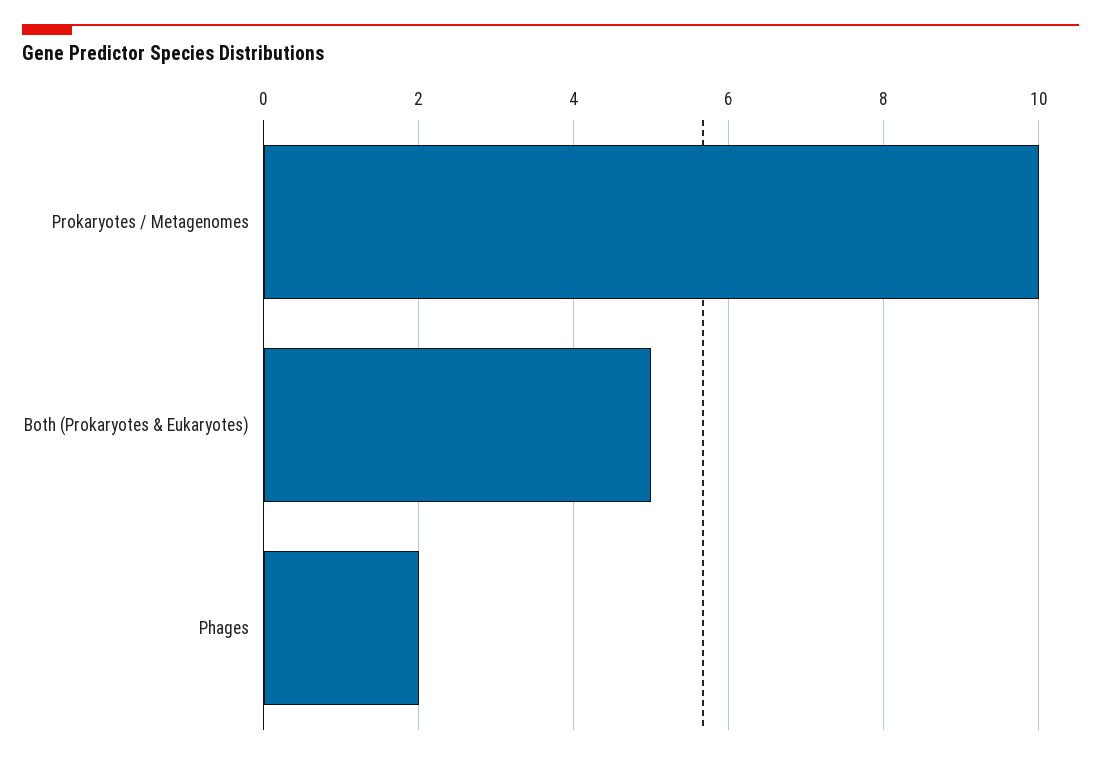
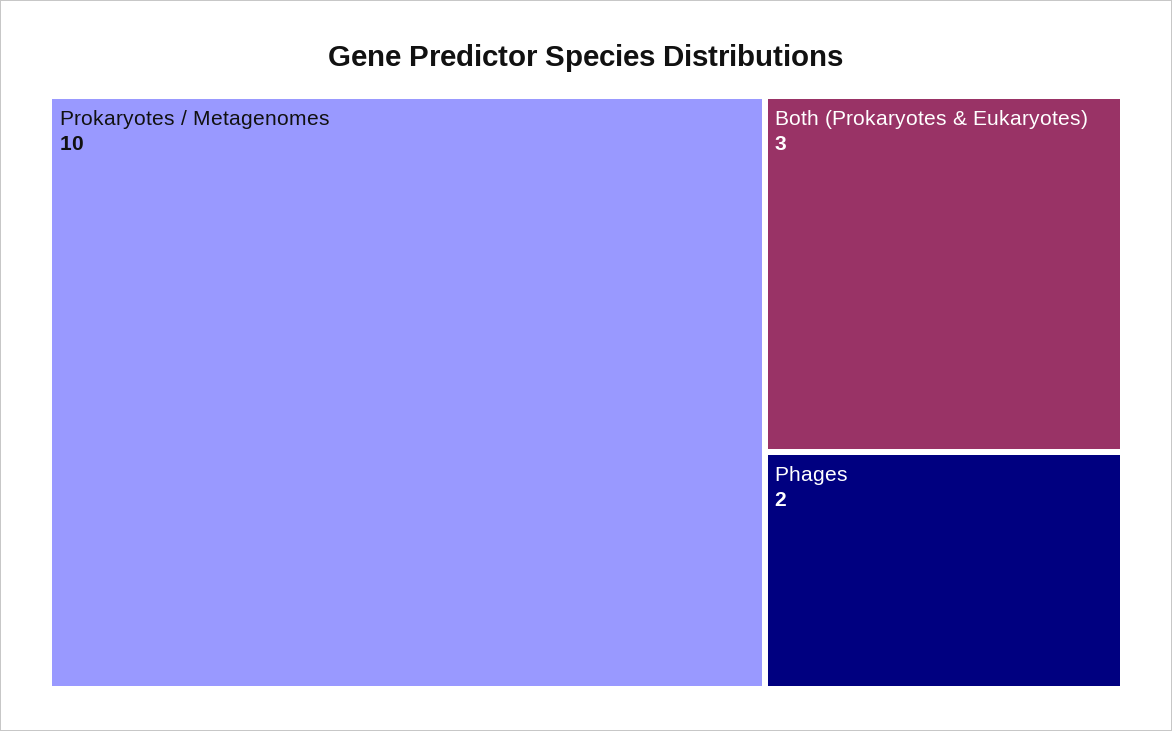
Both (Prokaryotes & Eukaryotes): 5 -> 3

